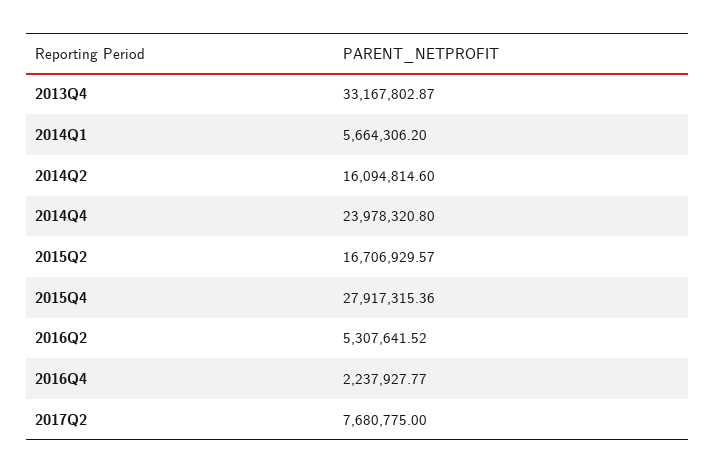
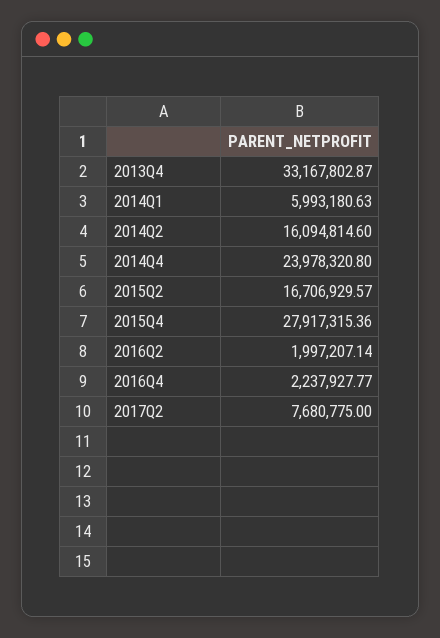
2014Q1: 5664306.2 -> 5993180.63
2016Q2: 5307641.52 -> 1997207.14

